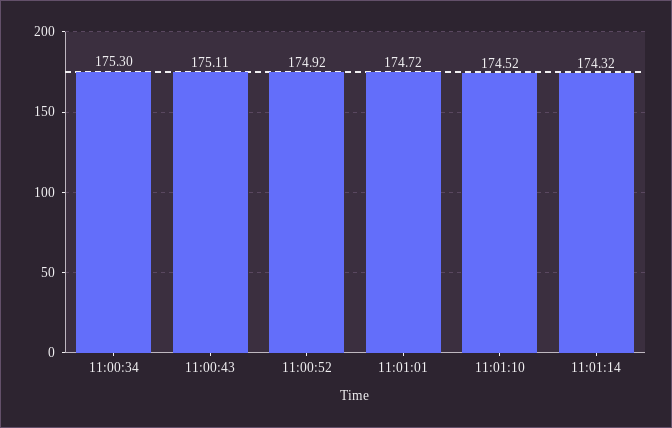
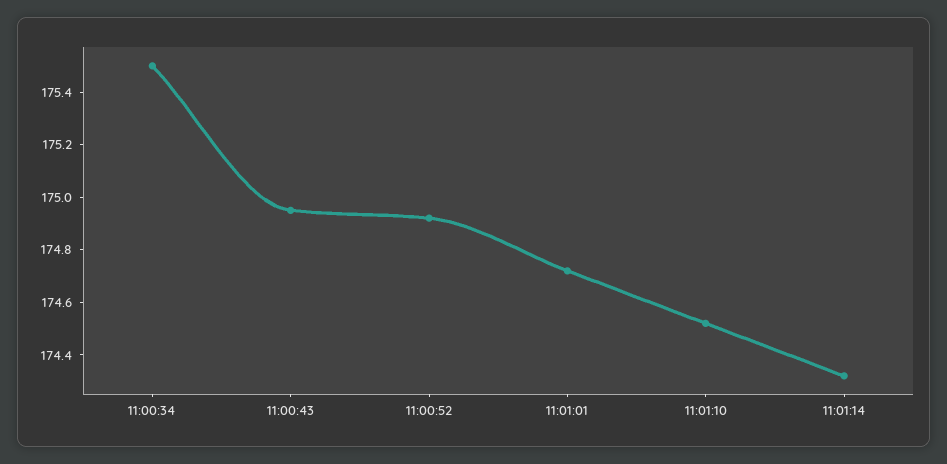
11:00:34: 175.3 -> 175.5
11:00:43: 175.11 -> 174.95

